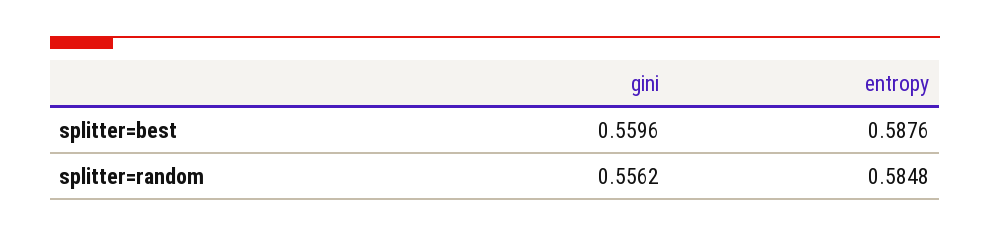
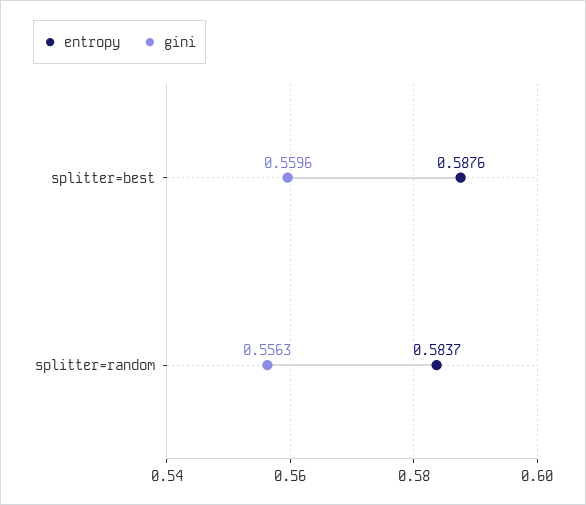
gini, splitter=random: 0.5562 -> 0.5563
entropy, splitter=random: 0.5848 -> 0.5837

